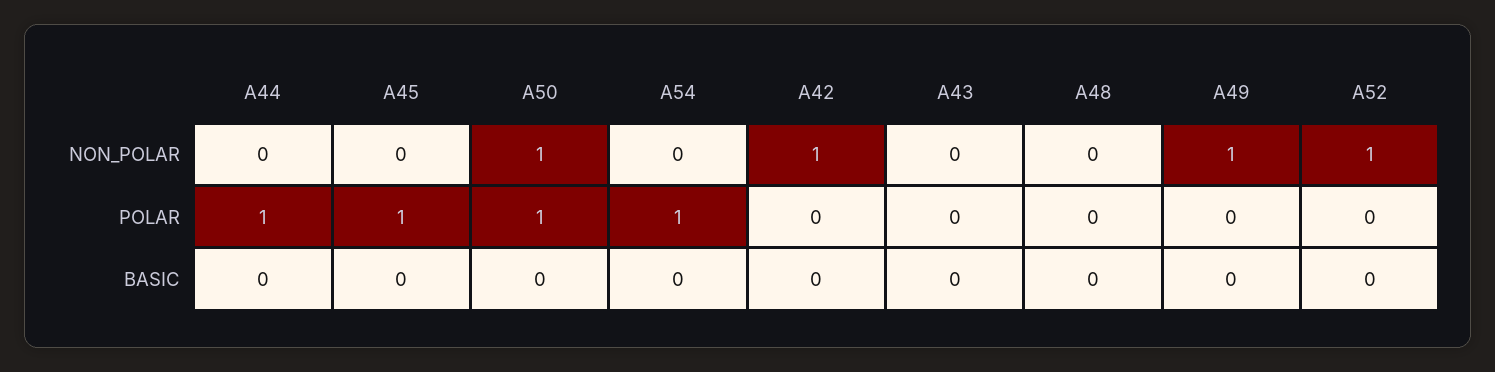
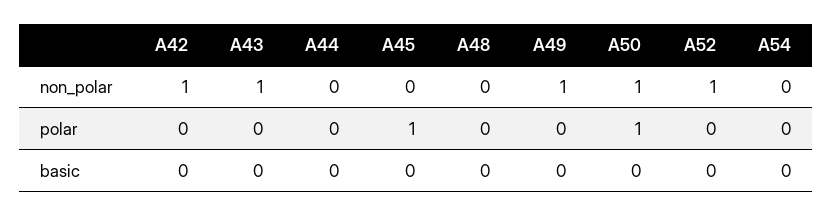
A43, NON_POLAR: 0 -> 1
A44, POLAR: 1 -> 0
A54, POLAR: 1 -> 0

